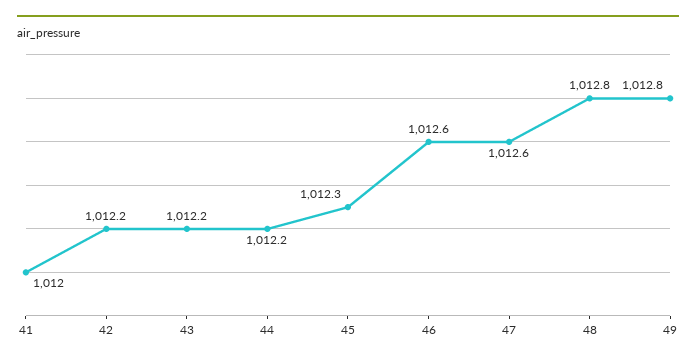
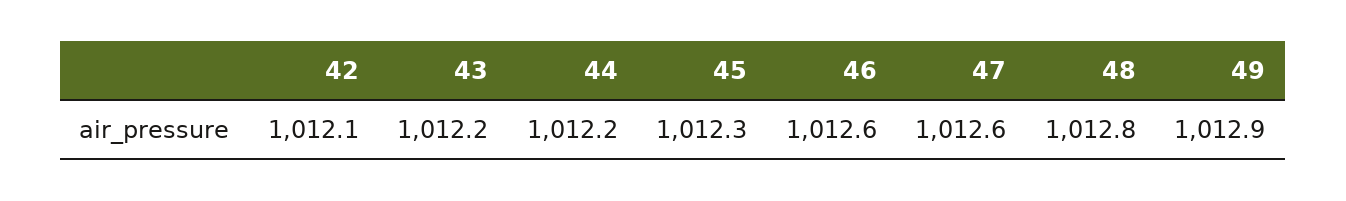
41: 1012 -> none
42: 1012.2 -> 1012.1
49: 1012.8 -> 1012.9

